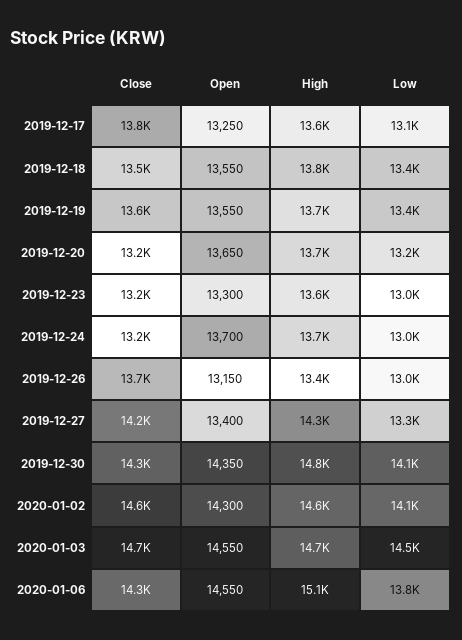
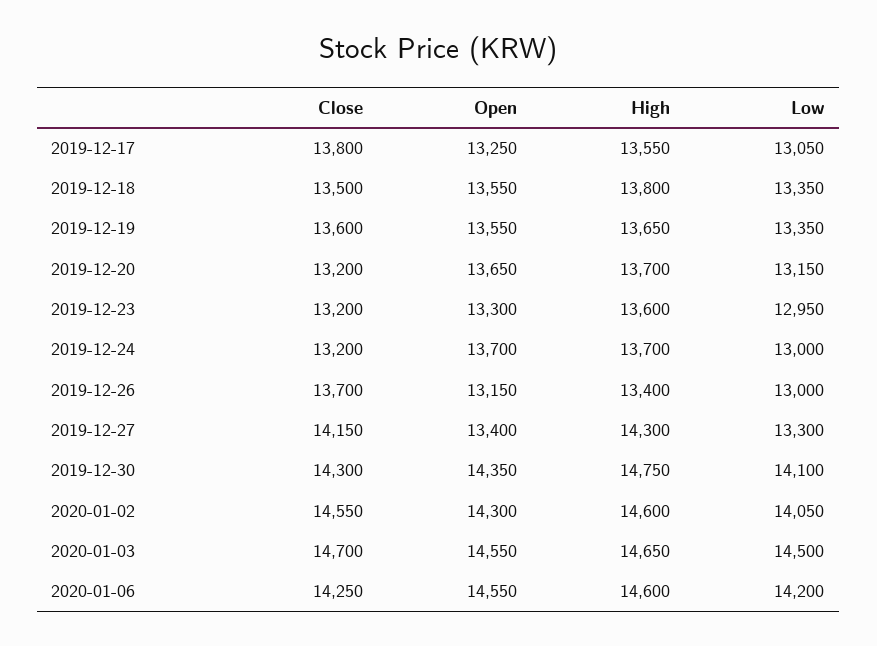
High, 2020-01-06: 15100 -> 14600
Low, 2020-01-06: 13800 -> 14200

